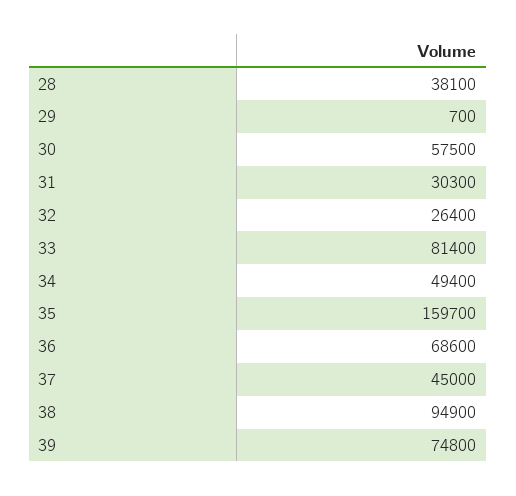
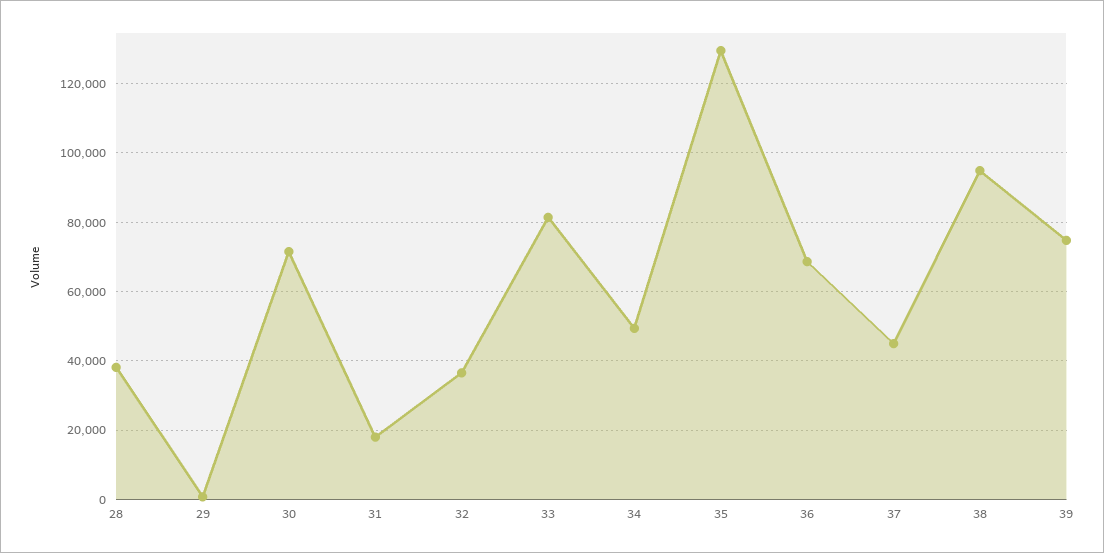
30: 57500 -> 72000
31: 30300 -> 18000
32: 26400 -> 36000
35: 159700 -> 130000

